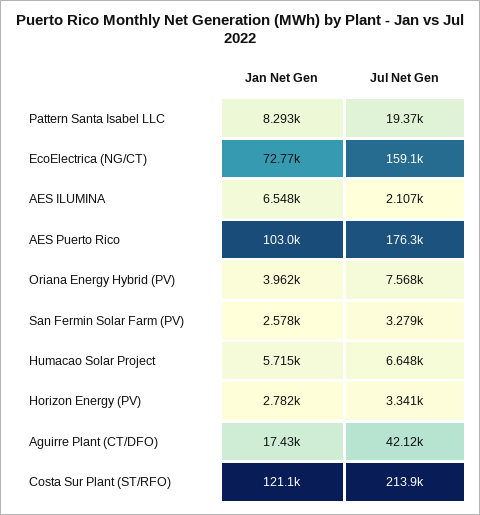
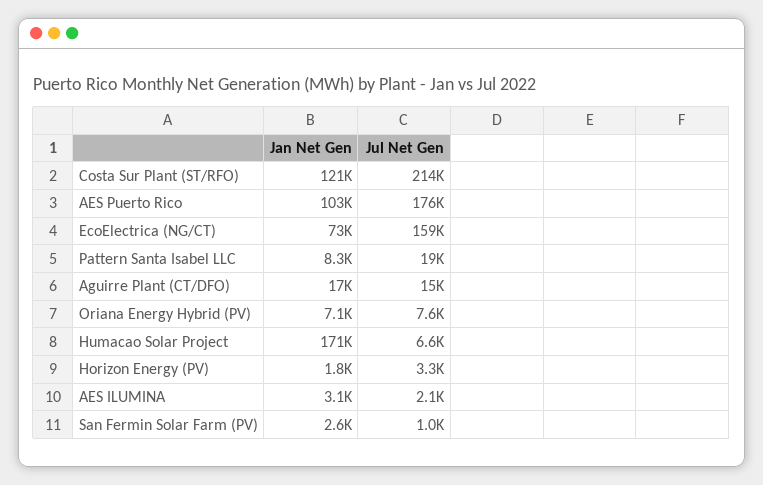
Jan Net Gen, AES ILUMINA: 6548 -> 3100
Jan Net Gen, Oriana Energy Hybrid (PV): 3962 -> 7100
Jul Net Gen, San Fermin Solar Farm (PV): 3279 -> 1000
Jan Net Gen, Humacao Solar Project: 5715 -> 171000
Jan Net Gen, Horizon Energy (PV): 2782 -> 1800
Jul Net Gen, Aguirre Plant (CT/DFO): 42120 -> 15000

